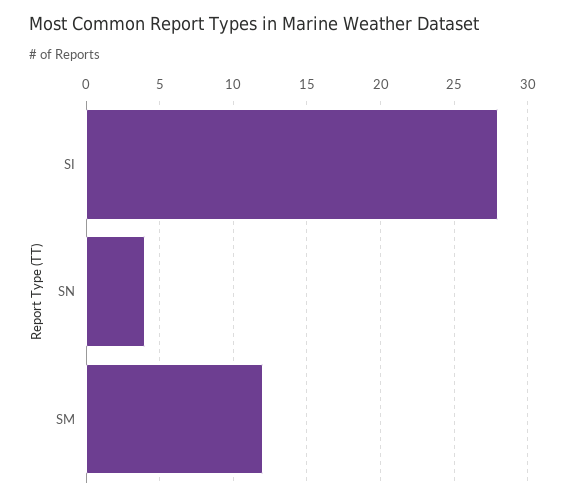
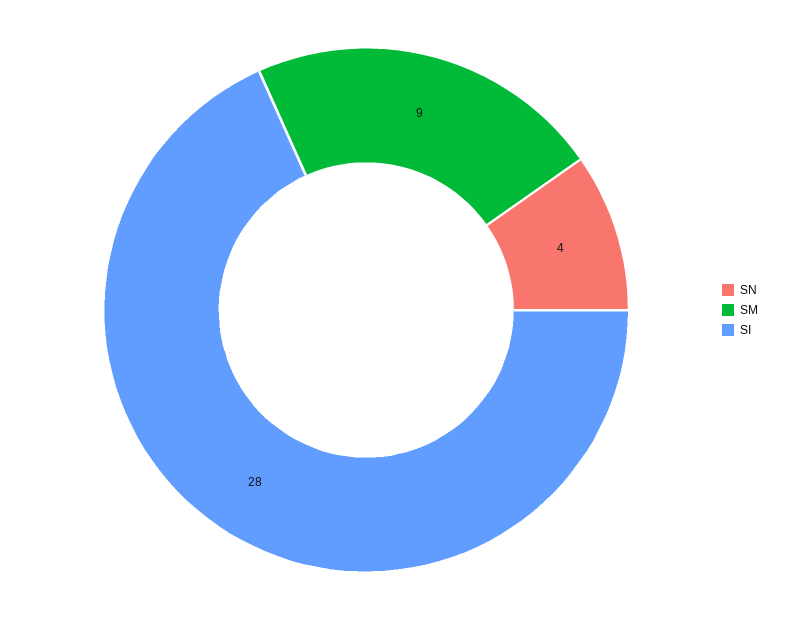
SM: 12 -> 9

